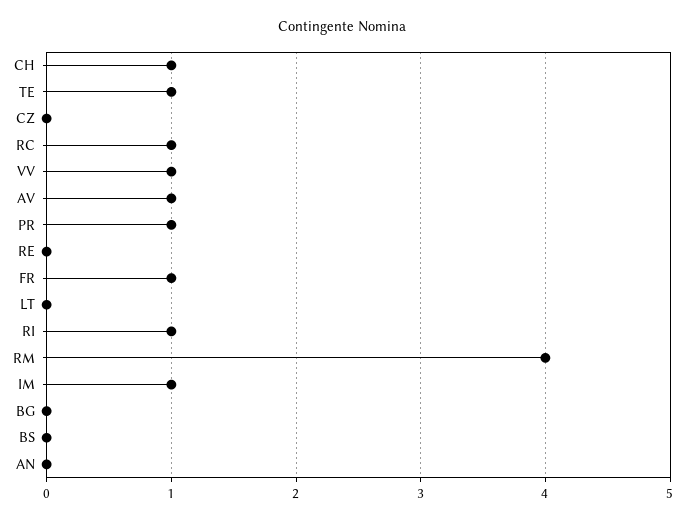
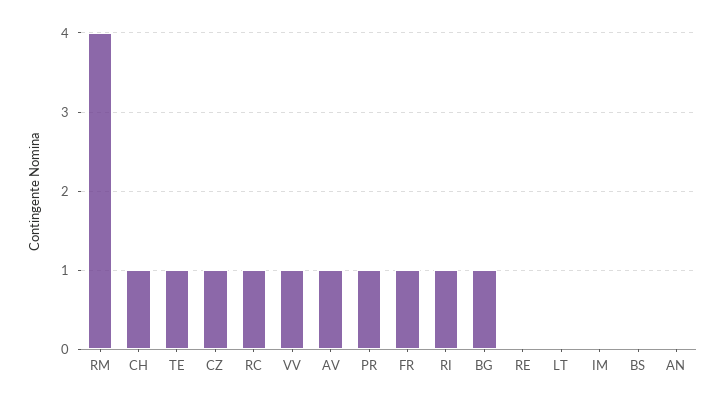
CZ: 0 -> 1
IM: 1 -> 0
BG: 0 -> 1

